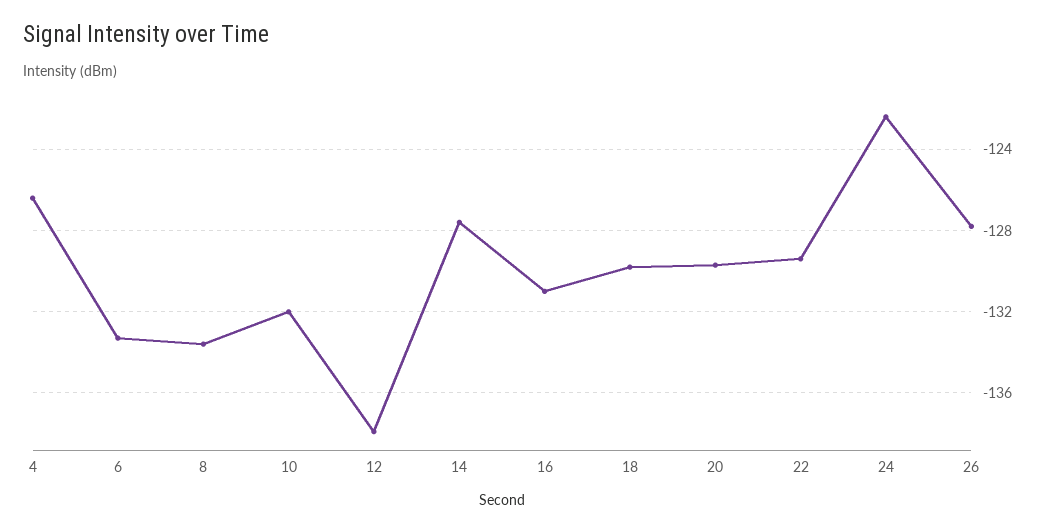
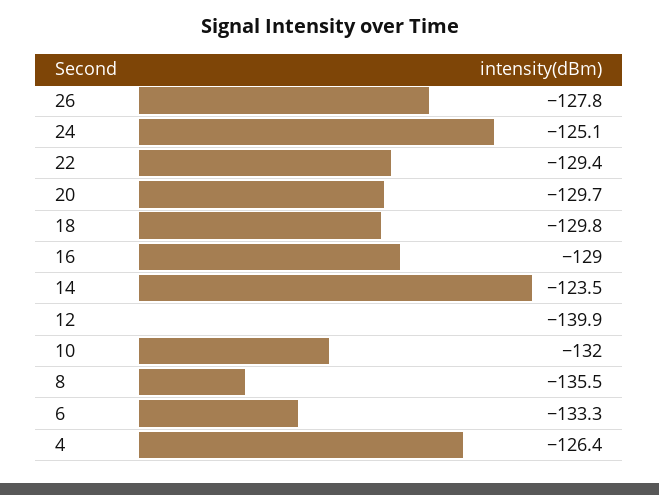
8: -133.5 -> -135.5
12: -138 -> -139.9
14: -127.5 -> -123.5
16: -131 -> -129
24: -122.5 -> -125.1

